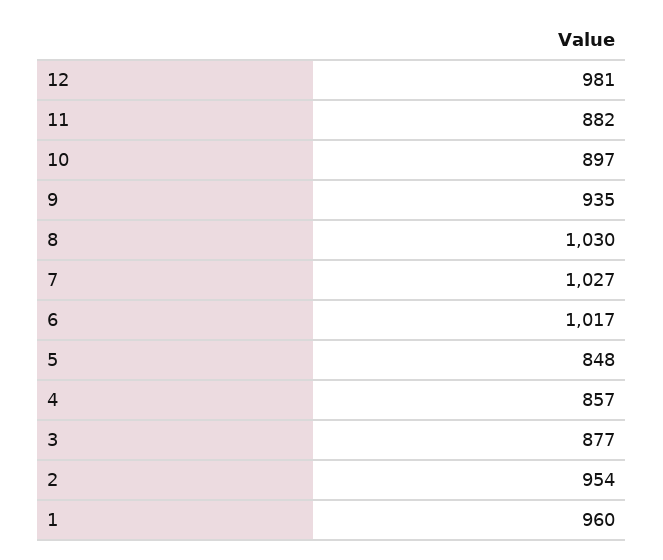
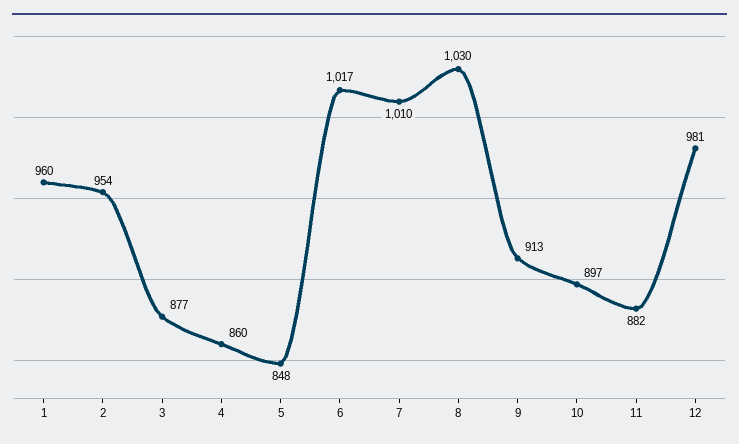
9: 935 -> 913
7: 1027 -> 1010
4: 857 -> 860

